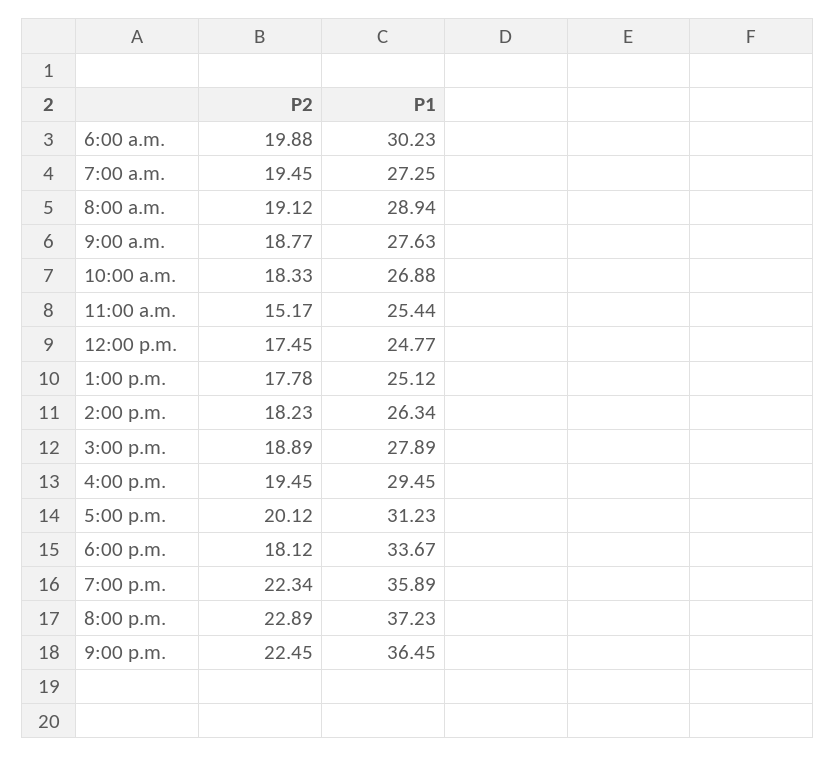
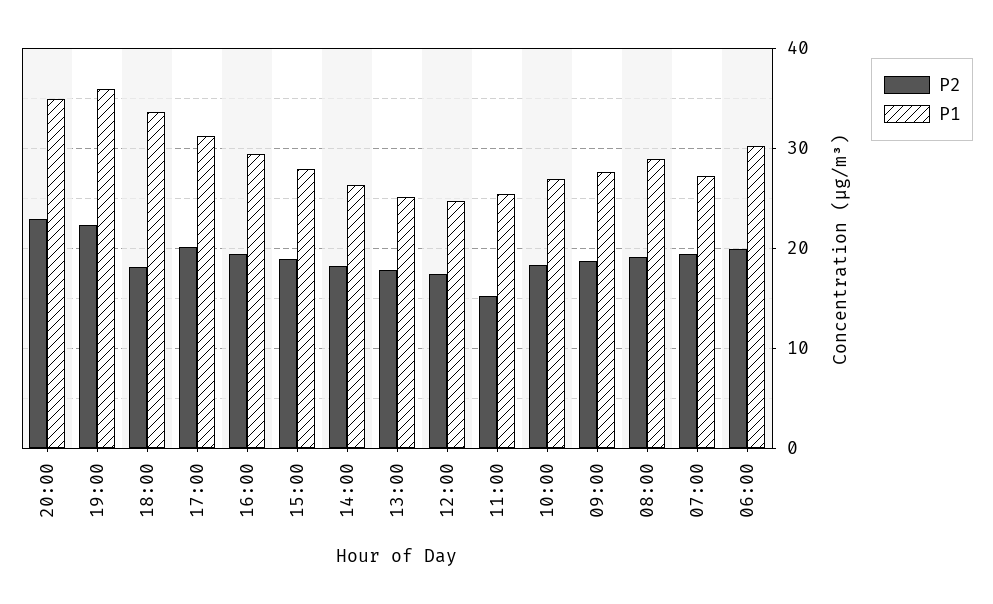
P1, 8:00 p.m.: 37.23 -> 35
P2, 9:00 p.m.: 22.45 -> none
P1, 9:00 p.m.: 36.45 -> none

